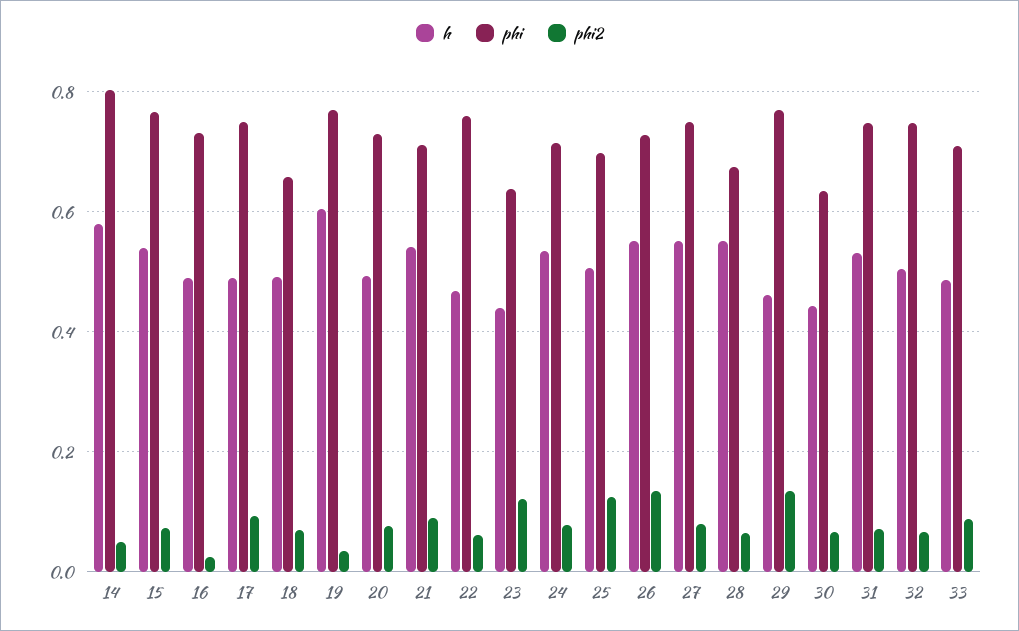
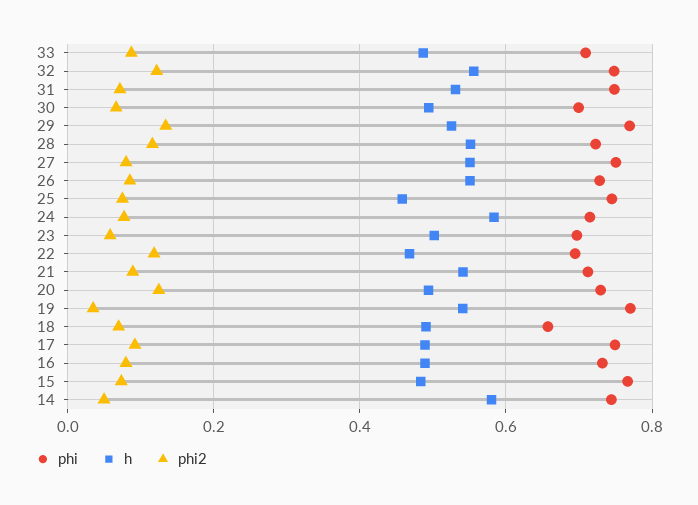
phi, 14: 0.8 -> 0.74
h, 15: 0.54 -> 0.48
phi2, 16: 0.02 -> 0.08
h, 19: 0.6 -> 0.54
phi2, 20: 0.08 -> 0.12
phi, 22: 0.76 -> 0.7
phi2, 22: 0.06 -> 0.12
h, 23: 0.44 -> 0.5
phi, 23: 0.64 -> 0.7
phi2, 23: 0.12 -> 0.06
h, 24: 0.54 -> 0.58
h, 25: 0.5 -> 0.46
phi, 25: 0.7 -> 0.74
phi2, 25: 0.12 -> 0.08
phi2, 26: 0.14 -> 0.08
phi, 28: 0.68 -> 0.72
phi2, 28: 0.06 -> 0.12
h, 29: 0.46 -> 0.52
h, 30: 0.44 -> 0.5
phi, 30: 0.64 -> 0.7
h, 32: 0.5 -> 0.56
phi2, 32: 0.06 -> 0.12

